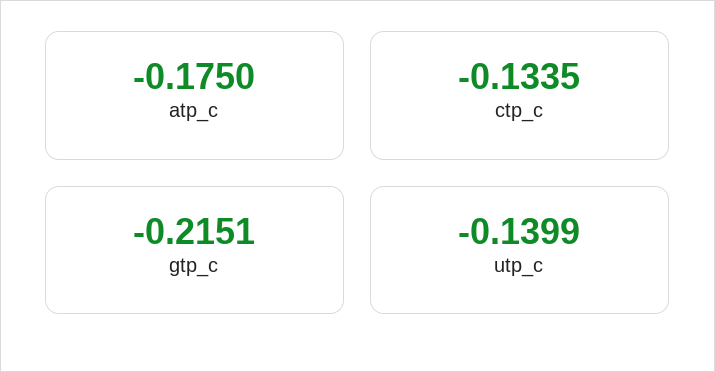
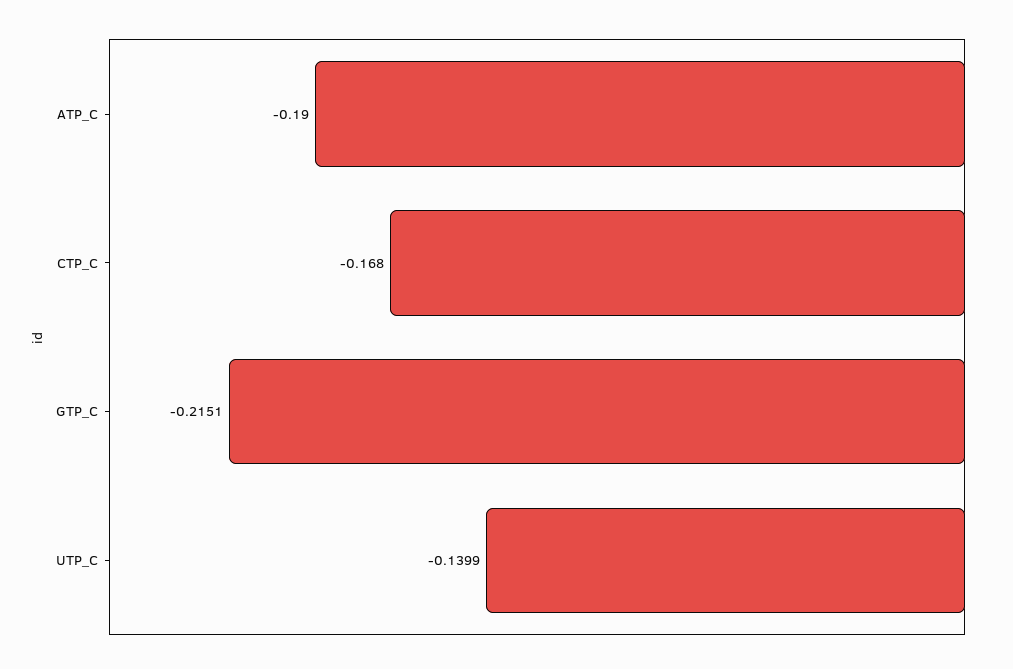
atp_c: -0.175 -> -0.19
ctp_c: -0.1335 -> -0.168

